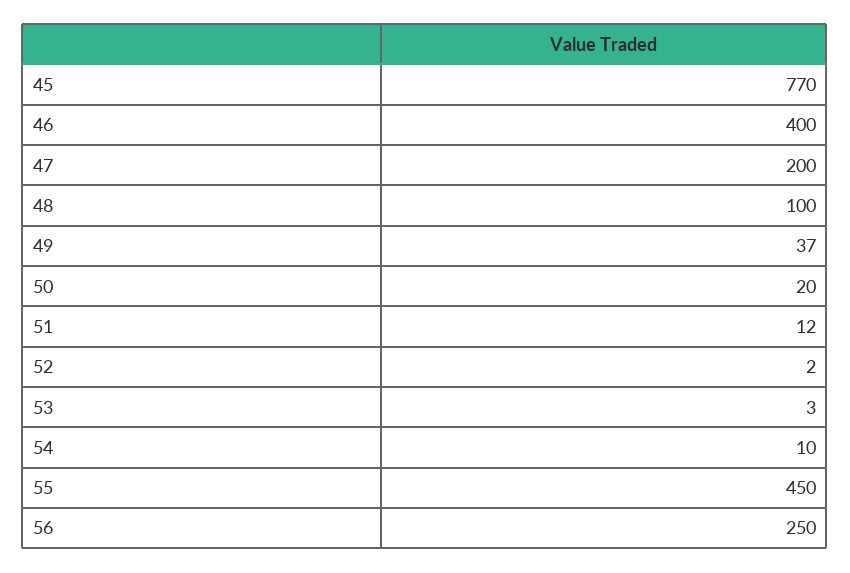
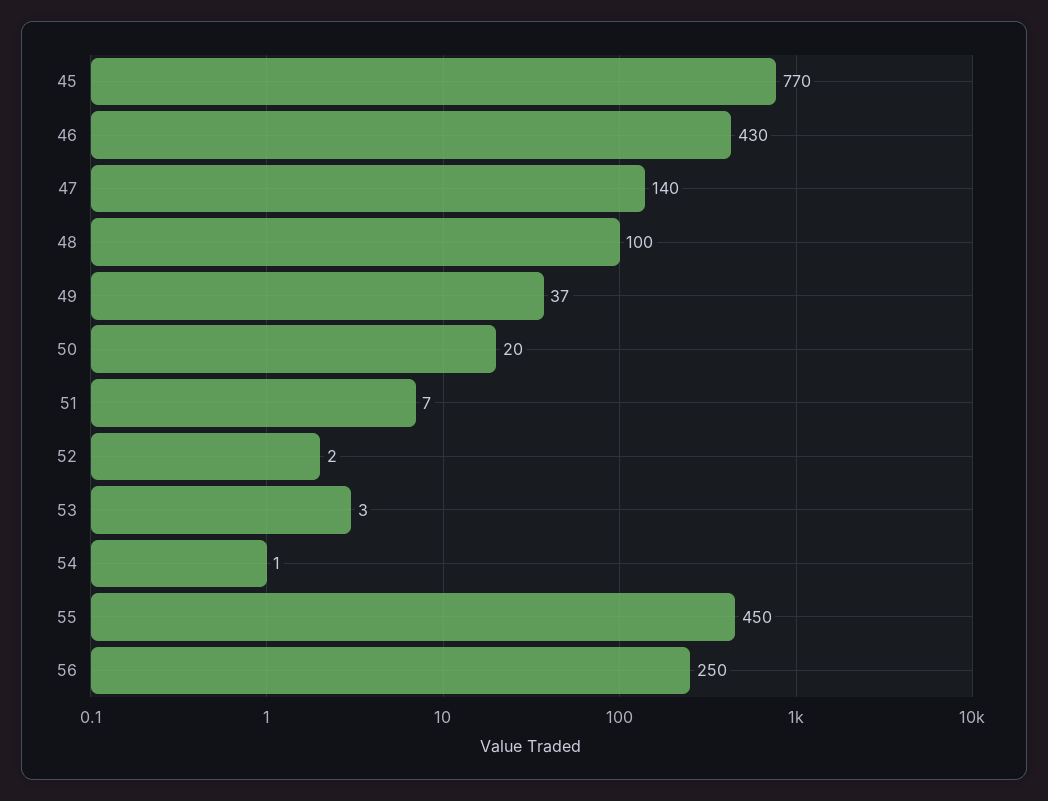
46: 400 -> 430
47: 200 -> 140
51: 12 -> 7
54: 10 -> 1

